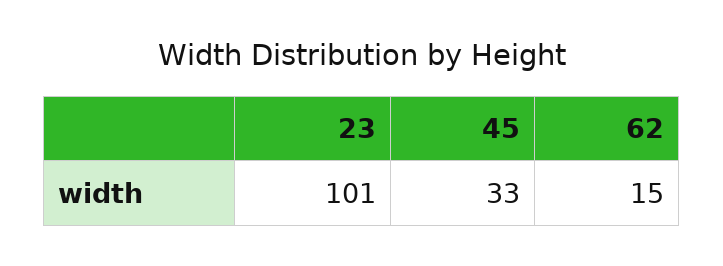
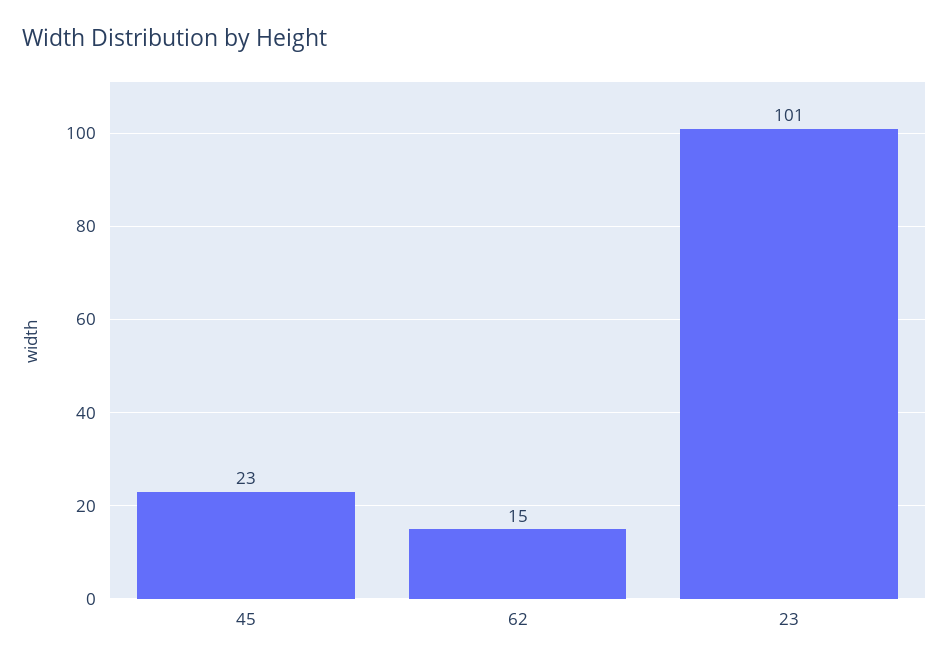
45: 33 -> 23

